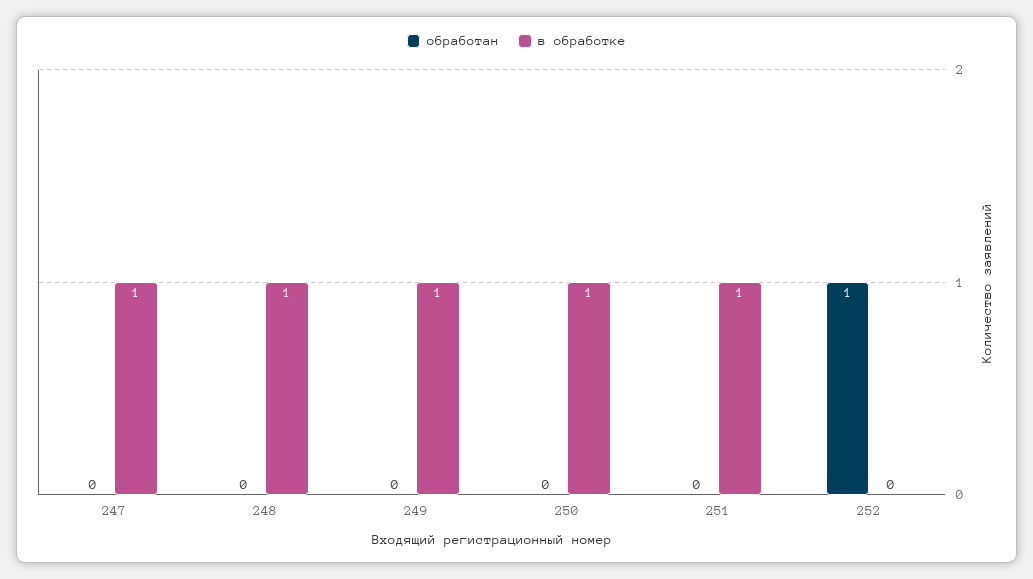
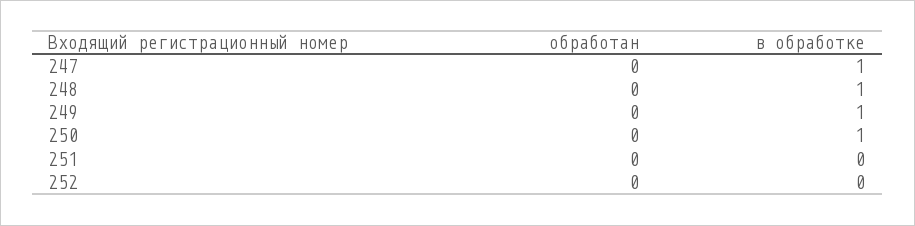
в обработке, 251: 1 -> 0
обработан, 252: 1 -> 0

